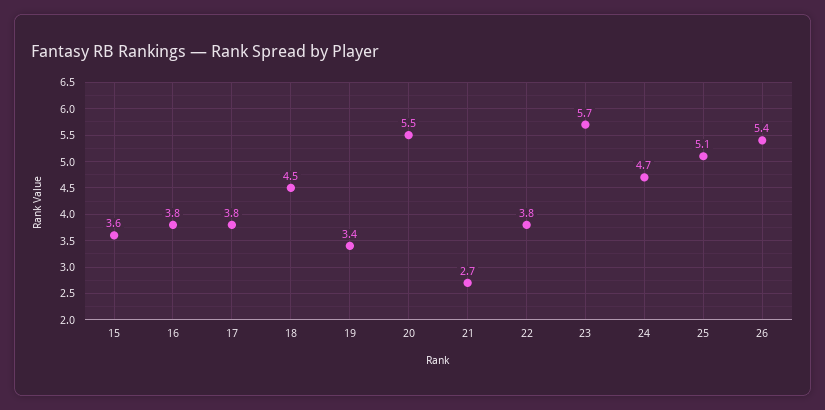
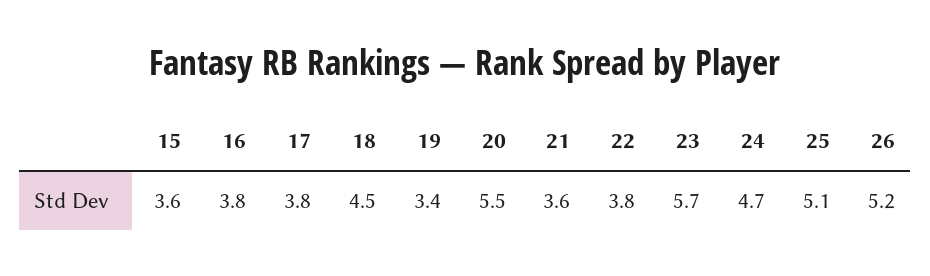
21: 2.7 -> 3.6
26: 5.4 -> 5.2

